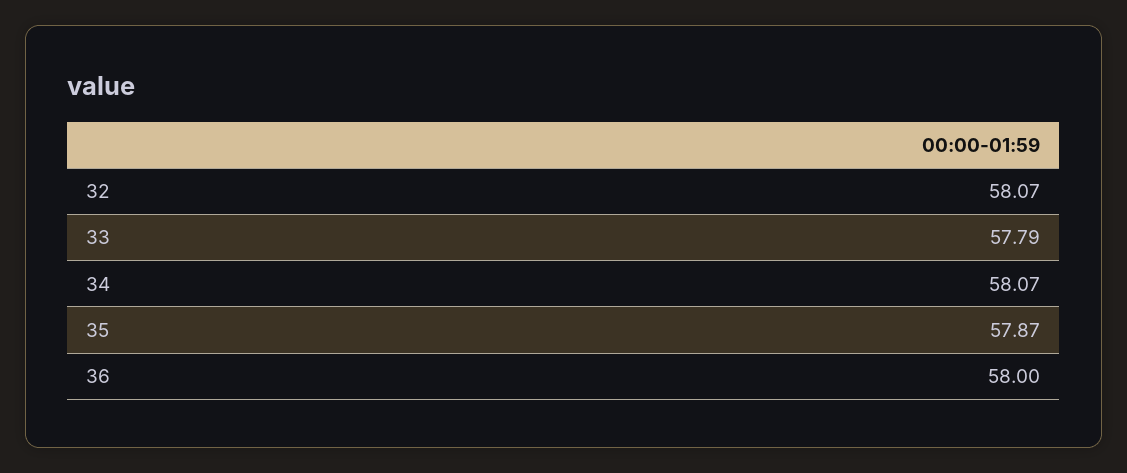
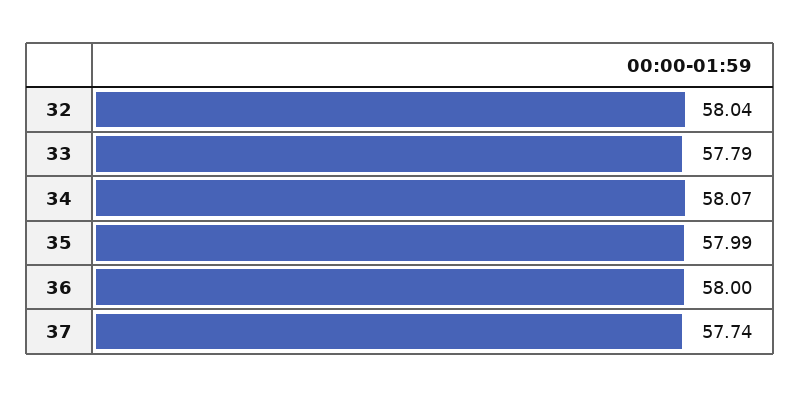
32: 58.07 -> 58.04
35: 57.87 -> 57.99
37: none -> 57.74

